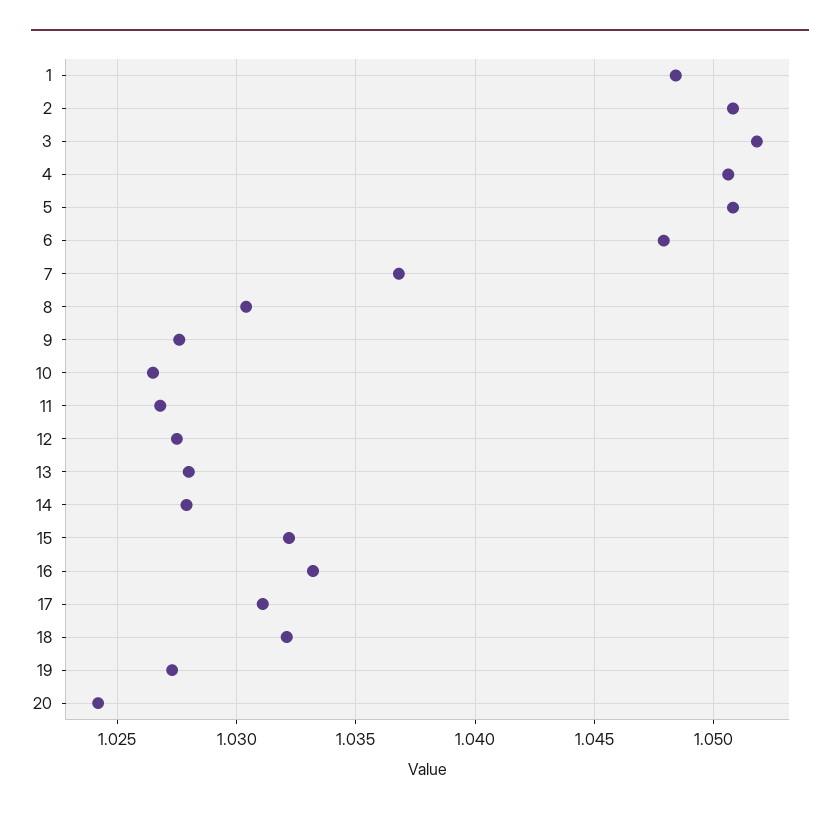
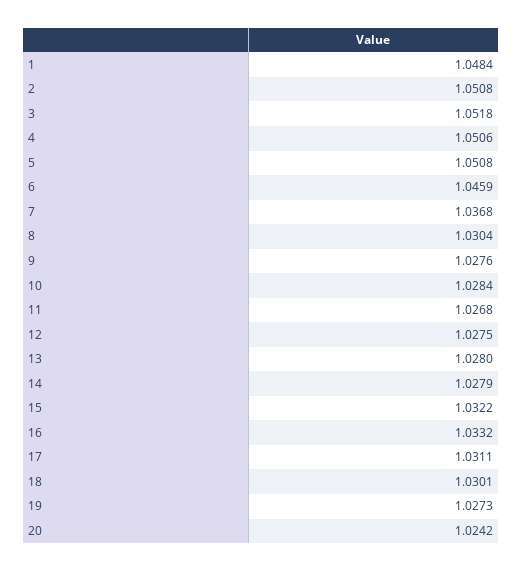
6: 1.048 -> 1.0459
10: 1.0265 -> 1.0284
18: 1.032 -> 1.0301

